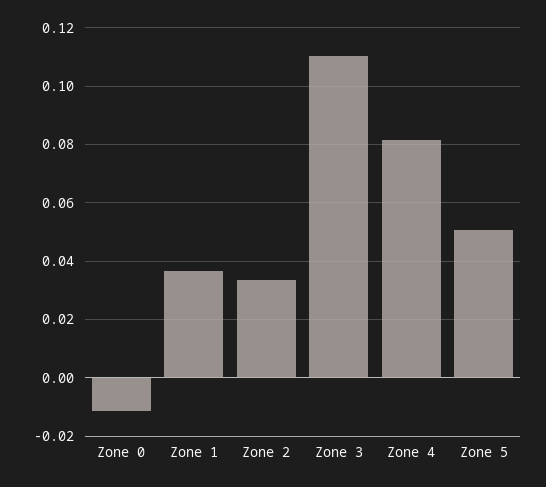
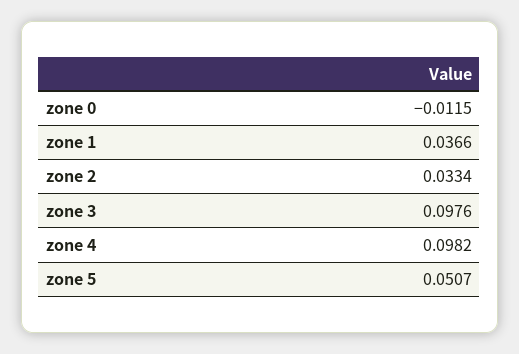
Zone 3: 0.11 -> 0.0976
Zone 4: 0.0825 -> 0.0982

